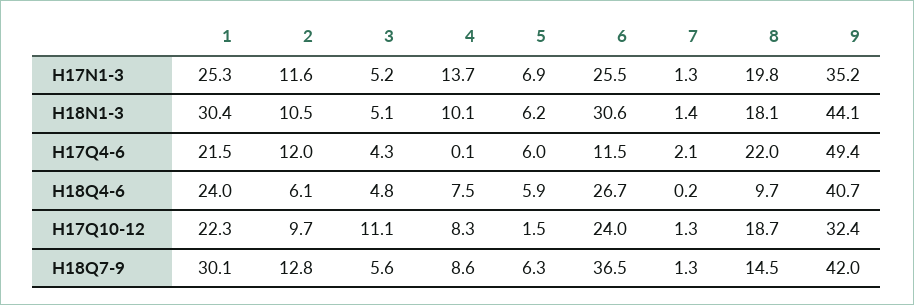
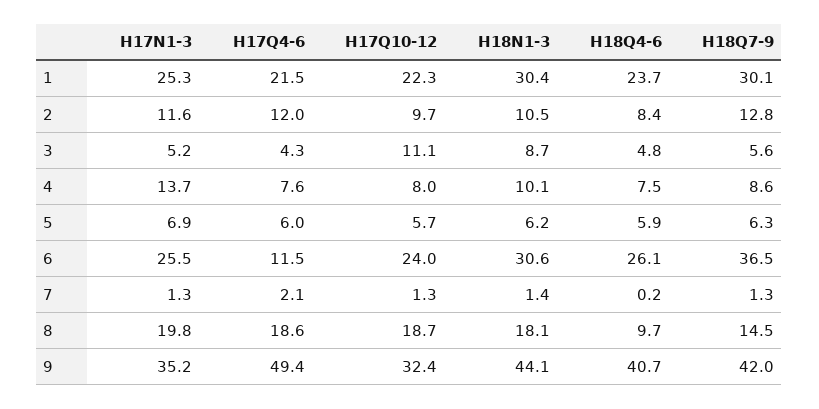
3, H18N1-3: 5.1 -> 8.7
4, H17Q4-6: 0.1 -> 7.6
8, H17Q4-6: 22 -> 18.6
1, H18Q4-6: 24 -> 23.7
2, H18Q4-6: 6.1 -> 8.4
6, H18Q4-6: 26.7 -> 26.1
4, H17Q10-12: 8.3 -> 8
5, H17Q10-12: 1.5 -> 5.7

